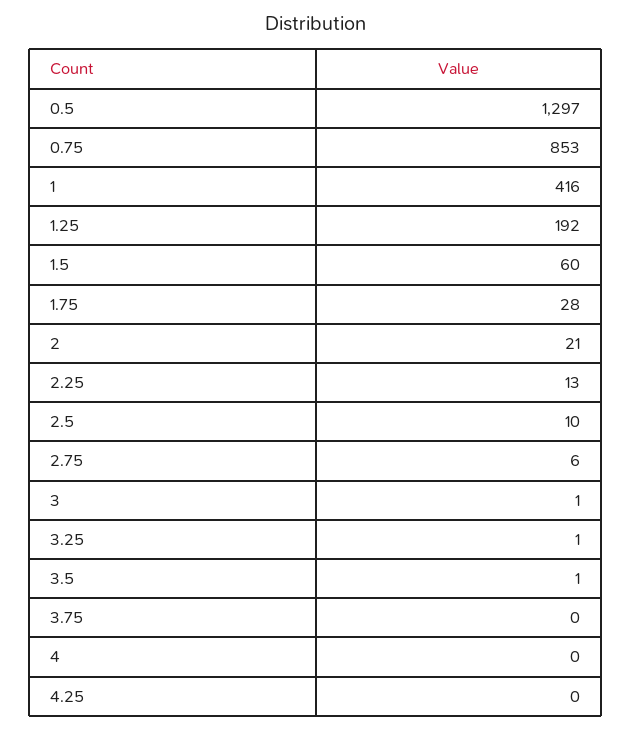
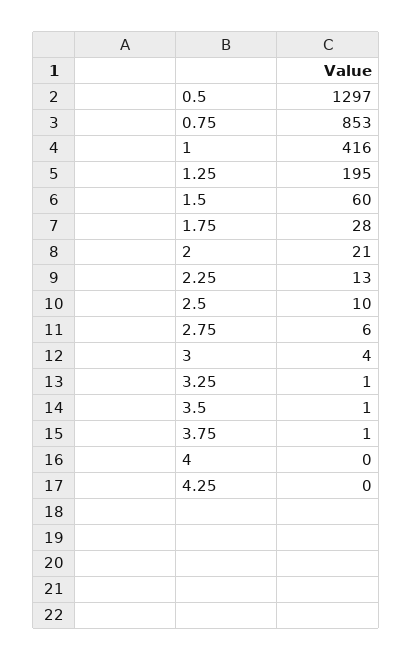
1.25: 192 -> 195
3: 1 -> 4
3.75: 0 -> 1

